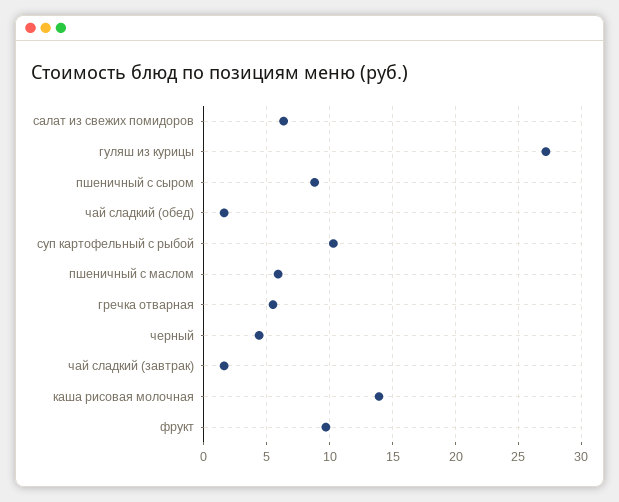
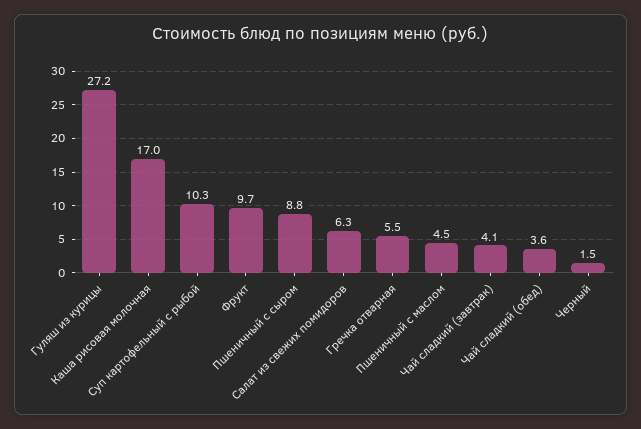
чай сладкий (обед): 1.5 -> 3.6
пшеничный с маслом: 6 -> 4.5
черный: 4.5 -> 1.5
чай сладкий (завтрак): 1.5 -> 4.1
каша рисовая молочная: 14 -> 17

